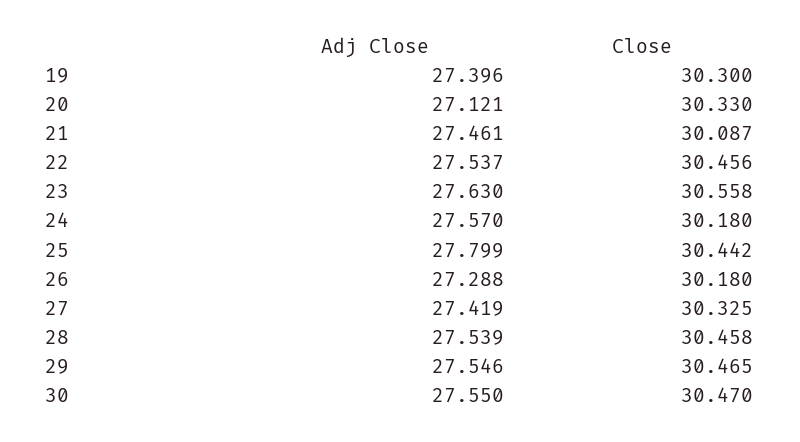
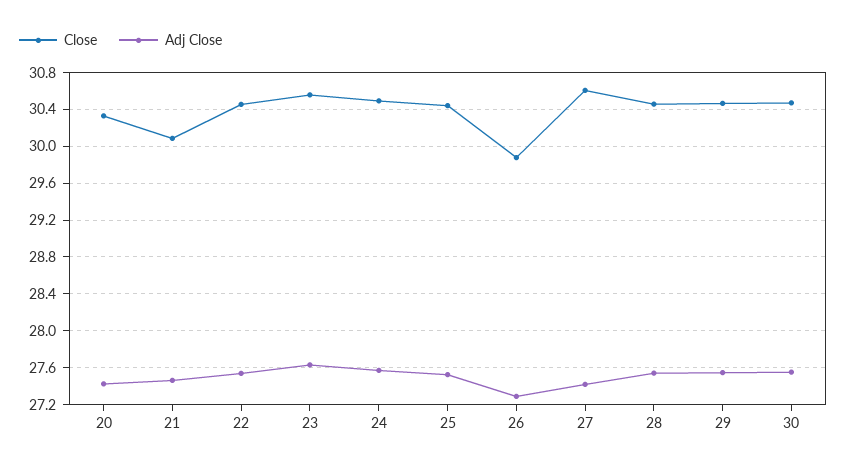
Adj Close, 19: 27.396 -> none
Close, 19: 30.3 -> none
Adj Close, 20: 27.121 -> 27.4
Close, 24: 30.18 -> 30.5
Adj Close, 25: 27.799 -> 27.5
Close, 26: 30.18 -> 29.9
Close, 27: 30.325 -> 30.6

